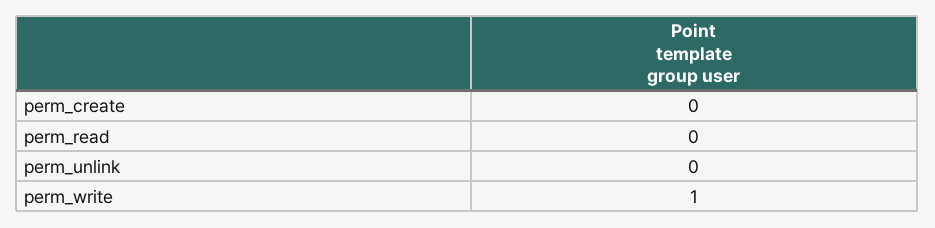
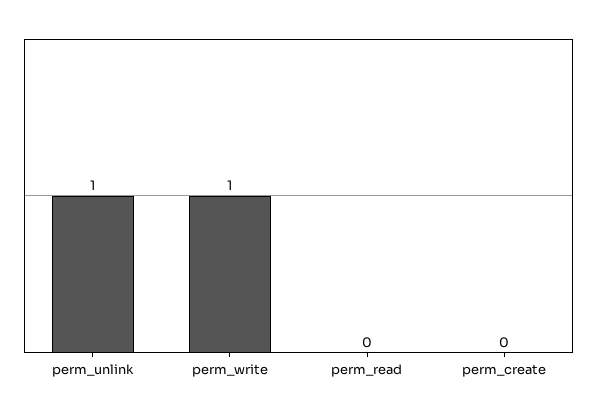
perm_unlink: 0 -> 1

